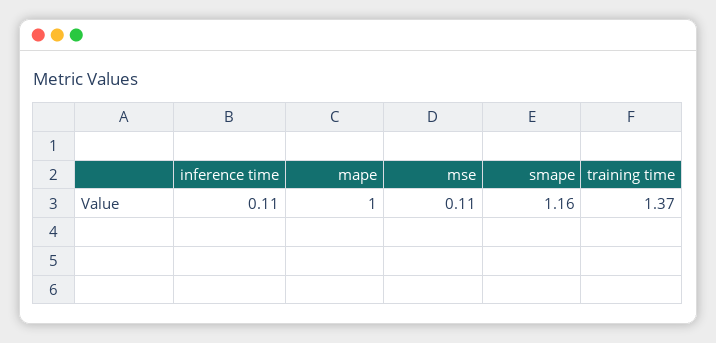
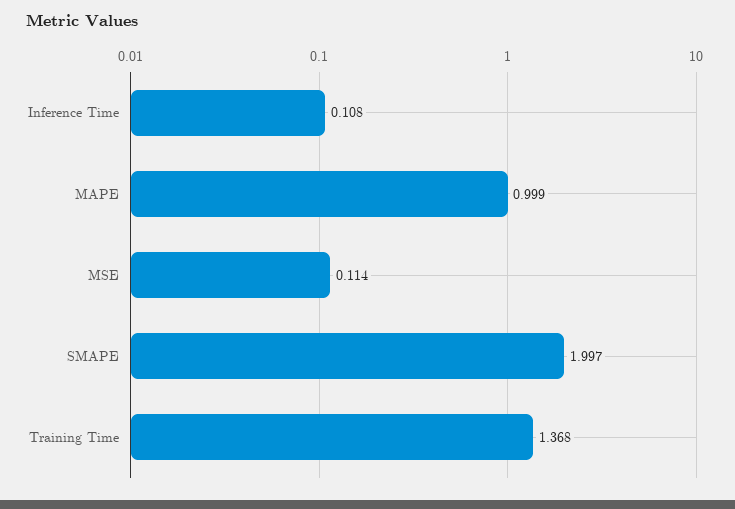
smape: 1.16 -> 1.997

